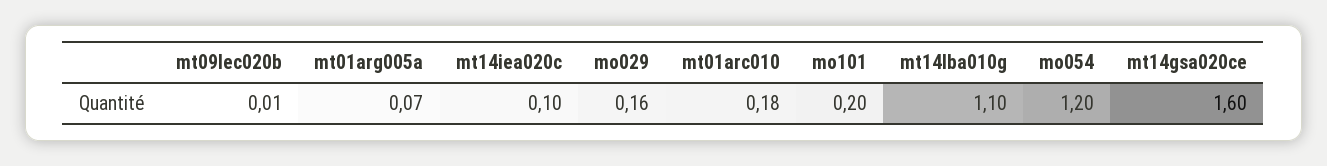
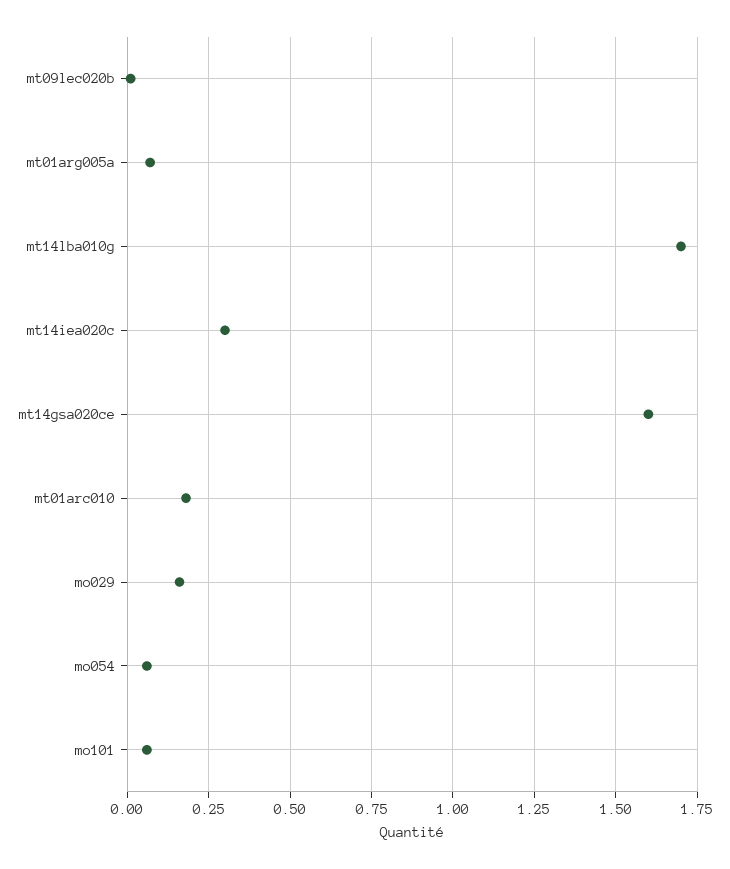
mt14iea020c: 0.1 -> 0.3
mo101: 0.2 -> 0.05
mt14lba010g: 1.1 -> 1.7
mo054: 1.2 -> 0.05

